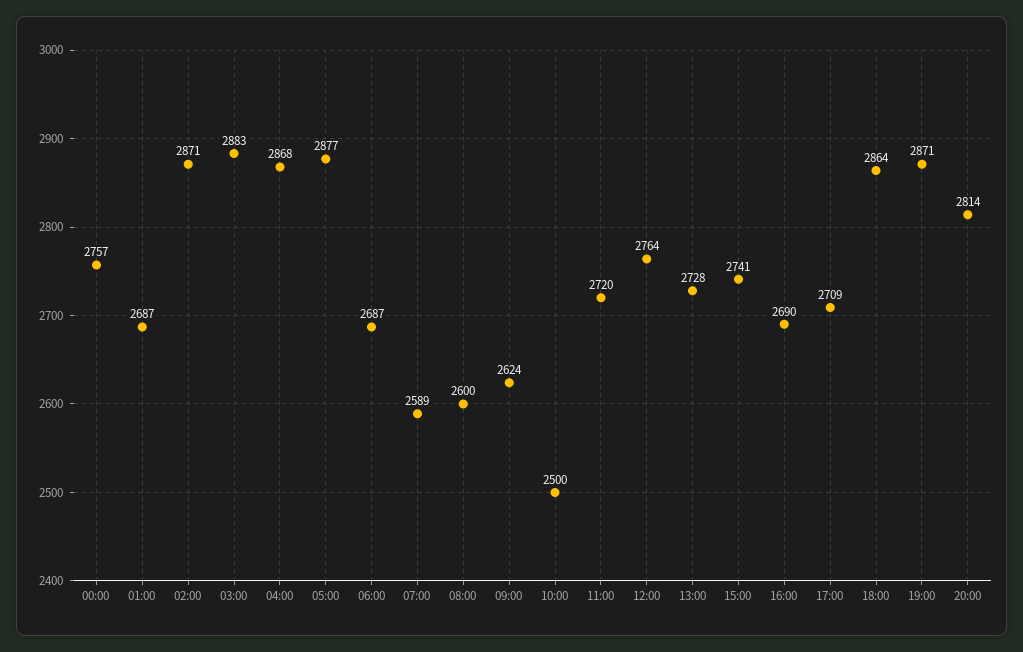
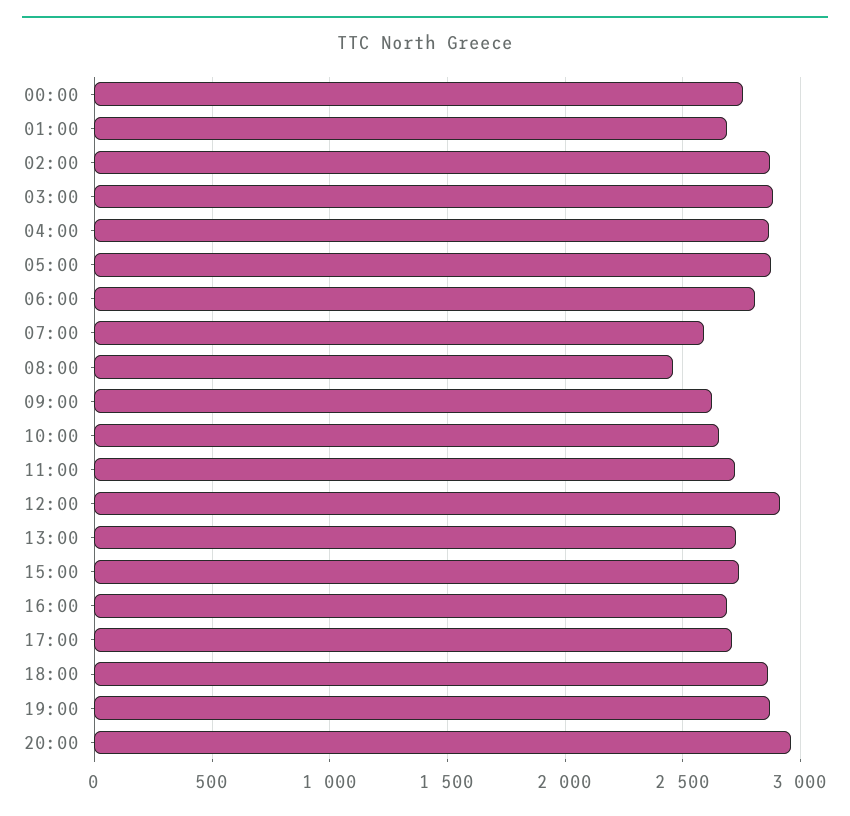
06:00: 2687 -> 2800
08:00: 2600 -> 2450
10:00: 2500 -> 2650
12:00: 2764 -> 2900
20:00: 2814 -> 2950

